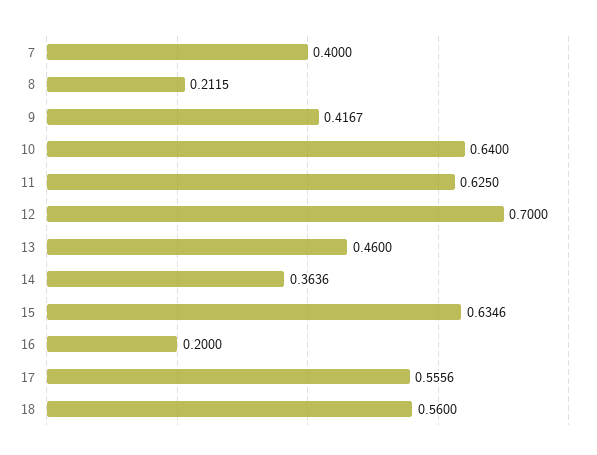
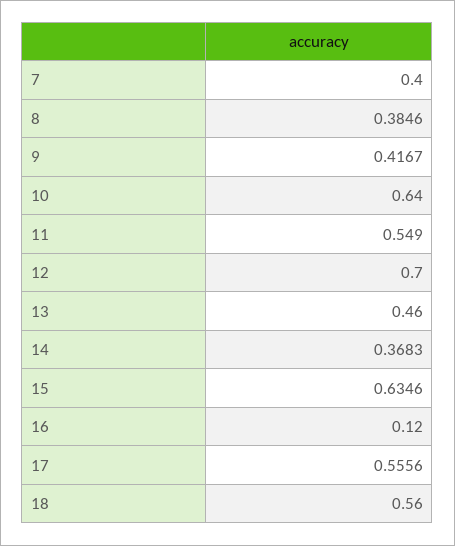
8: 0.2115 -> 0.3846
11: 0.625 -> 0.549
14: 0.3636 -> 0.3683
16: 0.2 -> 0.12

